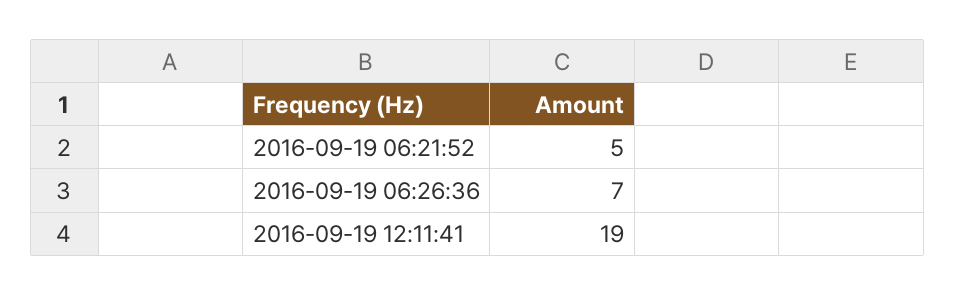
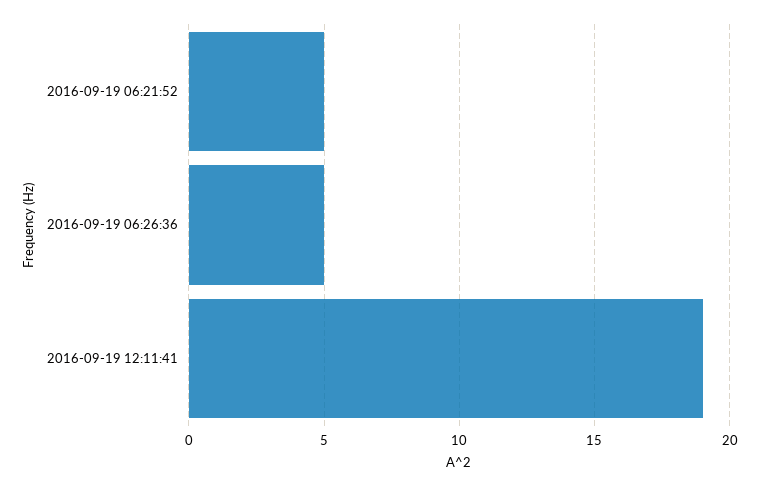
2016-09-19 06:26:36: 7 -> 5

